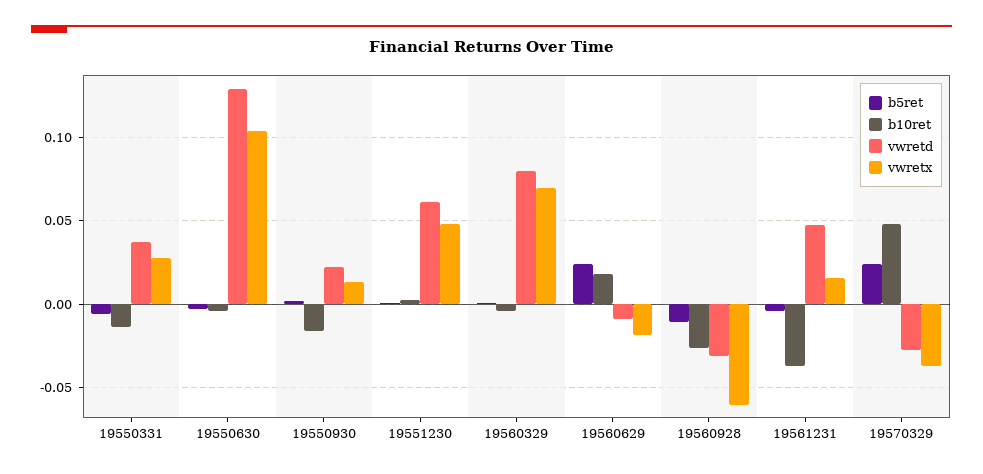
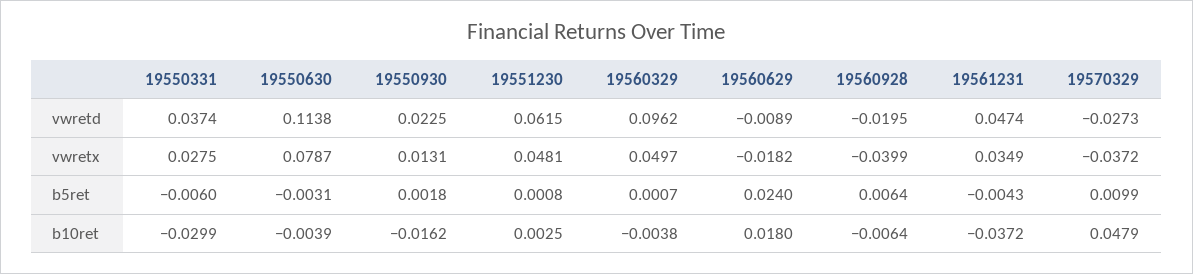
b10ret, 19550331: -0.015 -> -0.0299
vwretd, 19550630: 0.13 -> 0.1138
vwretx, 19550630: 0.105 -> 0.0787
vwretd, 19560329: 0.08 -> 0.0962
vwretx, 19560329: 0.07 -> 0.0497
b5ret, 19560928: -0.01 -> 0.0064
b10ret, 19560928: -0.025 -> -0.0064
vwretd, 19560928: -0.03 -> -0.0195
vwretx, 19560928: -0.06 -> -0.0399
vwretx, 19561231: 0.015 -> 0.0349
b5ret, 19570329: 0.025 -> 0.0099

